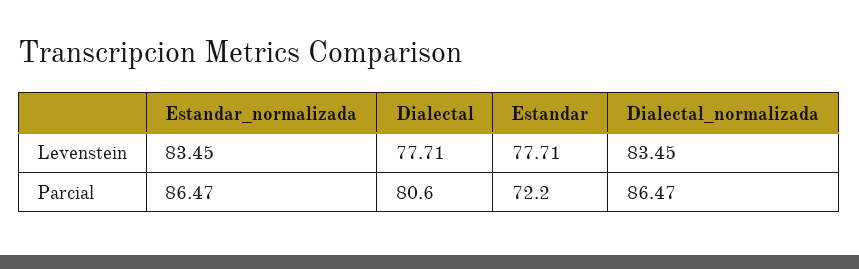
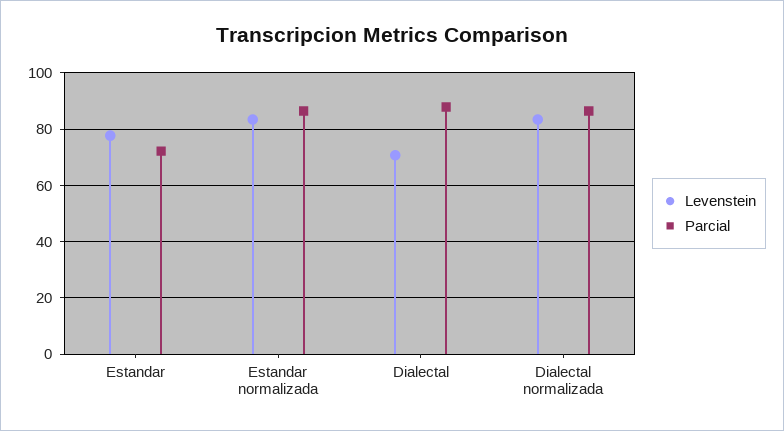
Levenstein, Dialectal: 77.71 -> 70
Parcial, Dialectal: 80.6 -> 87.5

